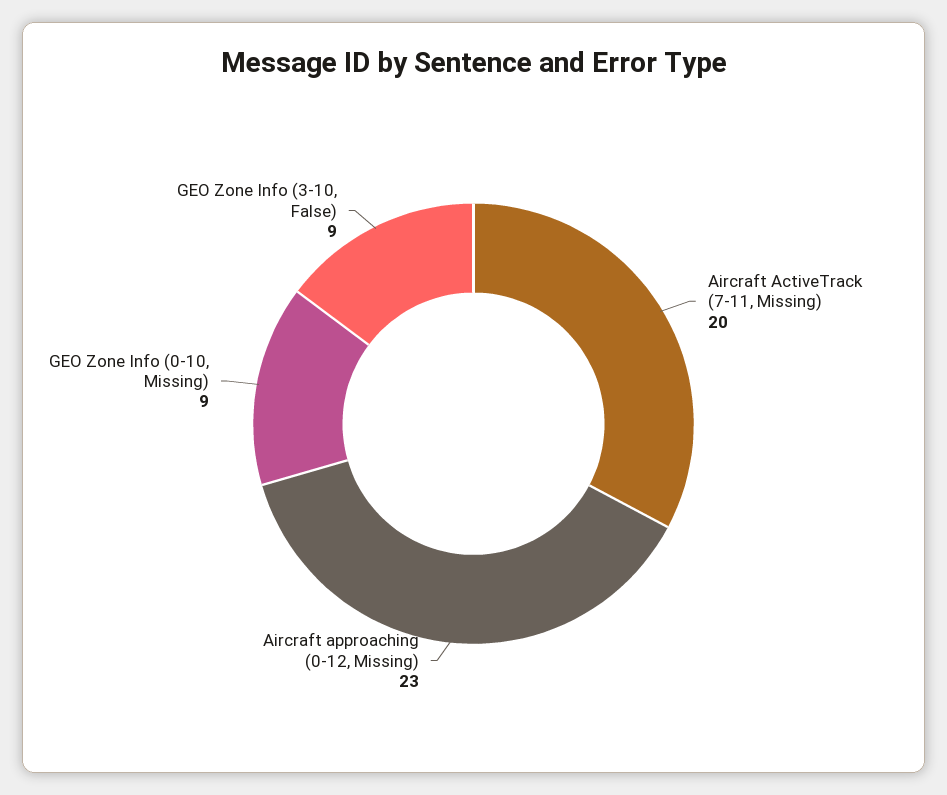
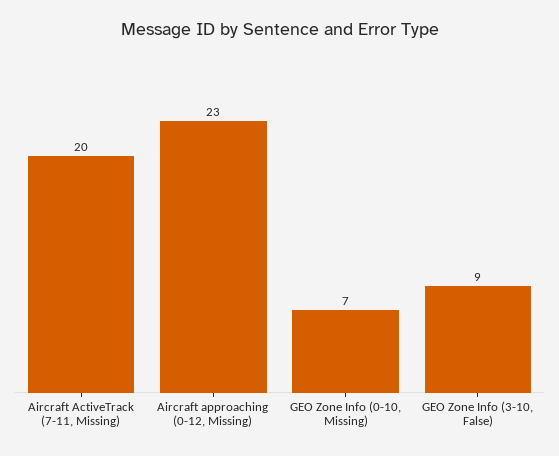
GEO Zone Info (0-10, Missing): 9 -> 7

